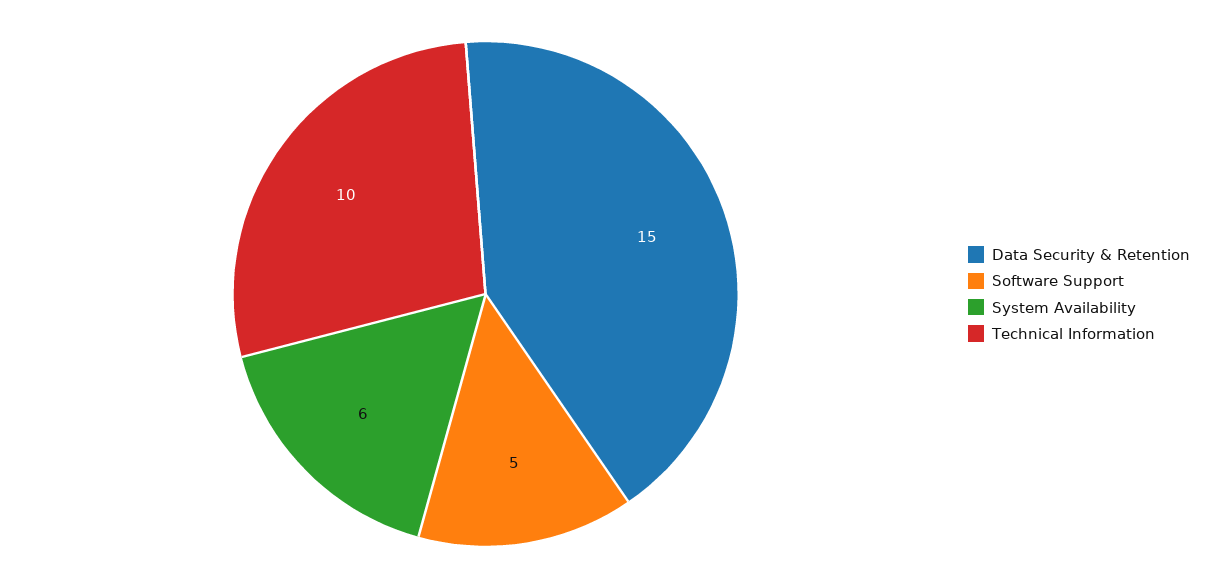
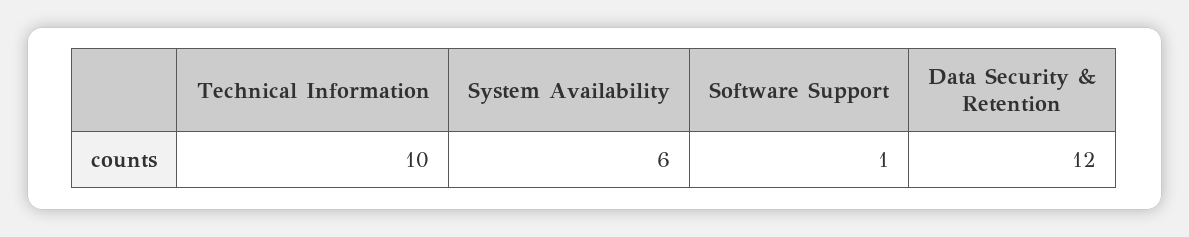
Data Security & Retention: 15 -> 12
Software Support: 5 -> 1

